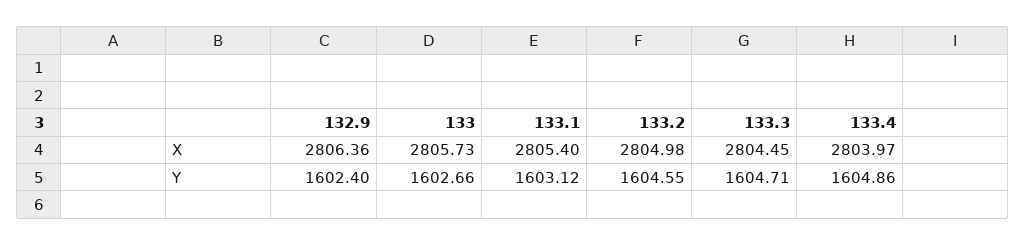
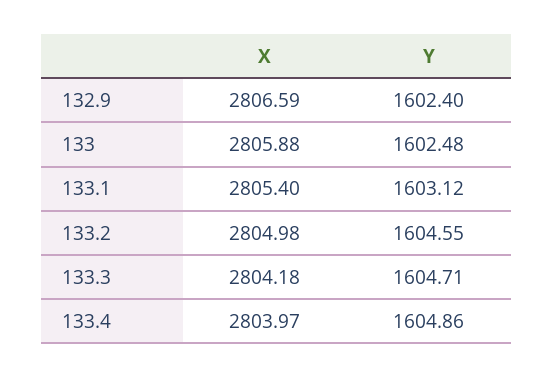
132.9, X: 2806.36 -> 2806.59
133, X: 2805.73 -> 2805.88
133.3, X: 2804.45 -> 2804.18
133, Y: 1602.66 -> 1602.48

